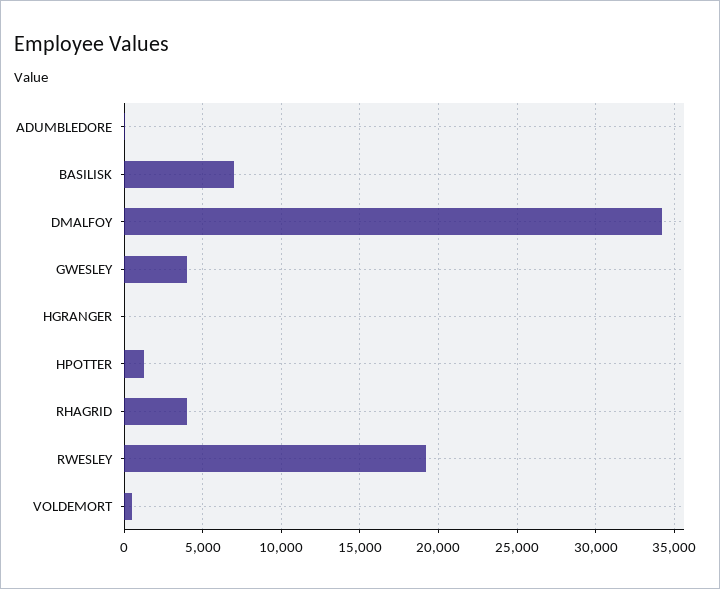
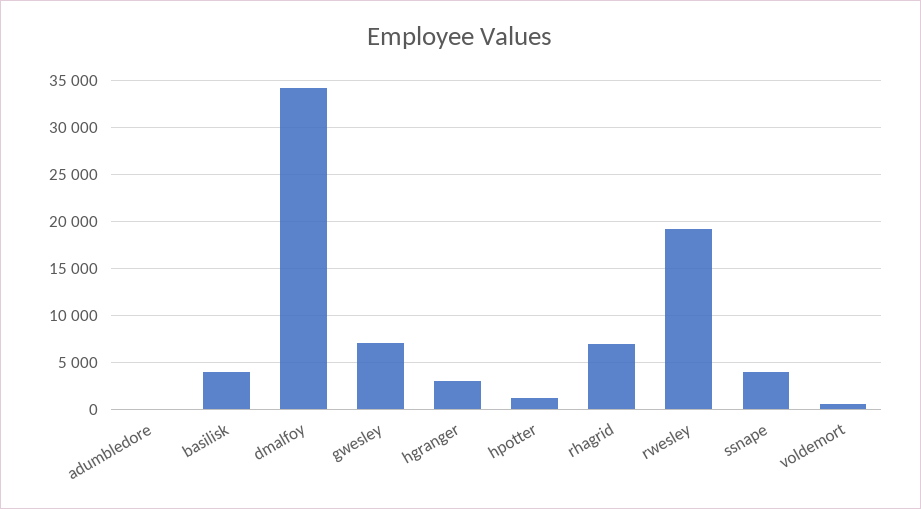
BASILISK: 7000 -> 4000
GWESLEY: 4000 -> 7000
HGRANGER: 0 -> 3000
RHAGRID: 4000 -> 7000
ssnape: none -> 4000

